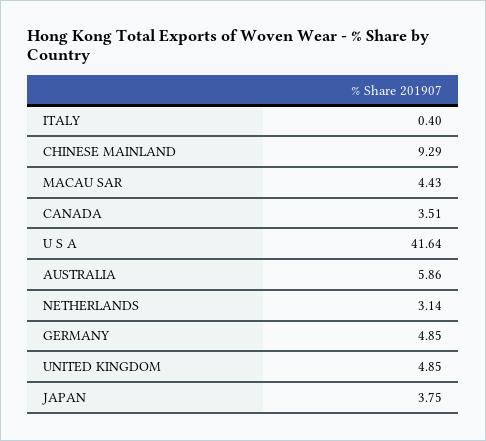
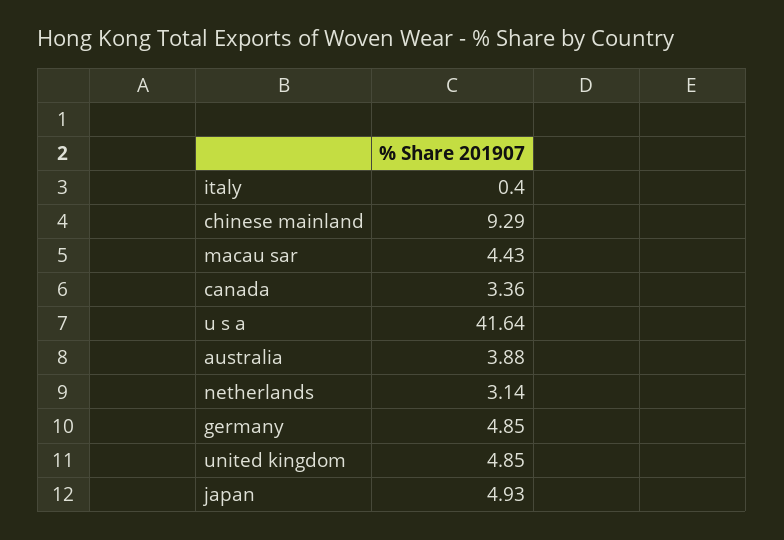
CANADA: 3.51 -> 3.36
AUSTRALIA: 5.86 -> 3.88
JAPAN: 3.75 -> 4.93

